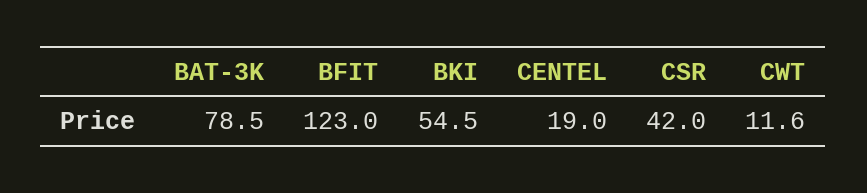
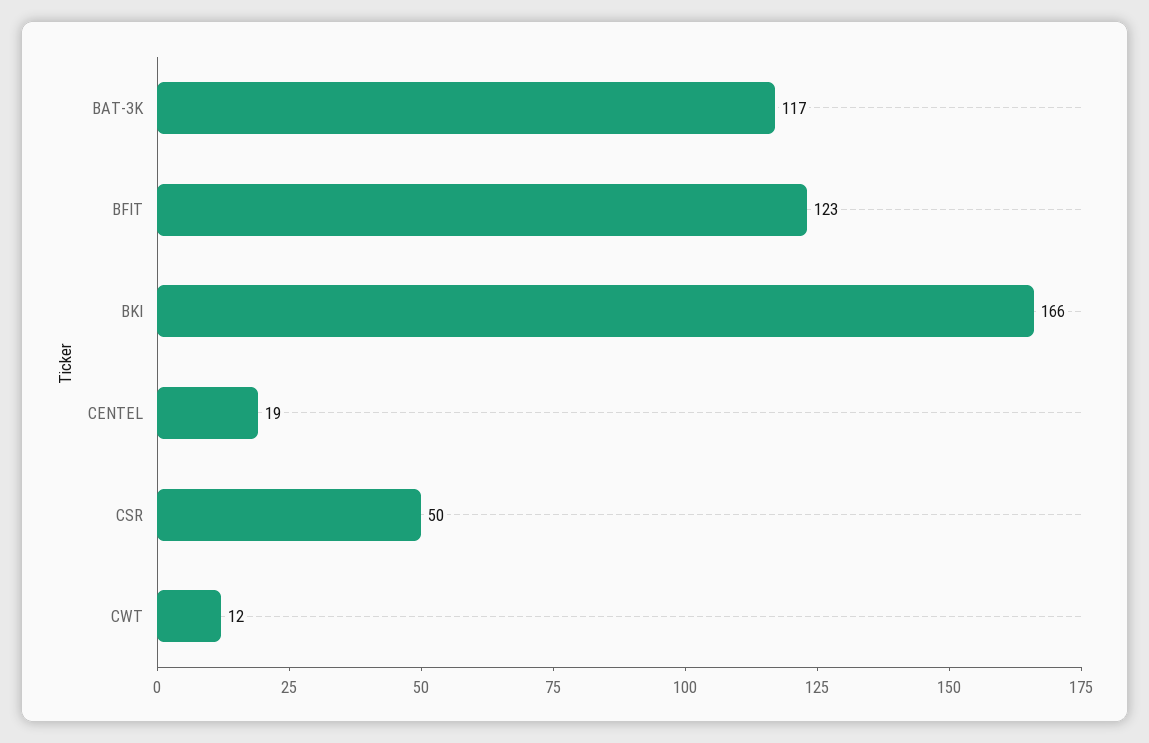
BAT-3K: 78.5 -> 117
BKI: 54.5 -> 166
CSR: 42 -> 50

